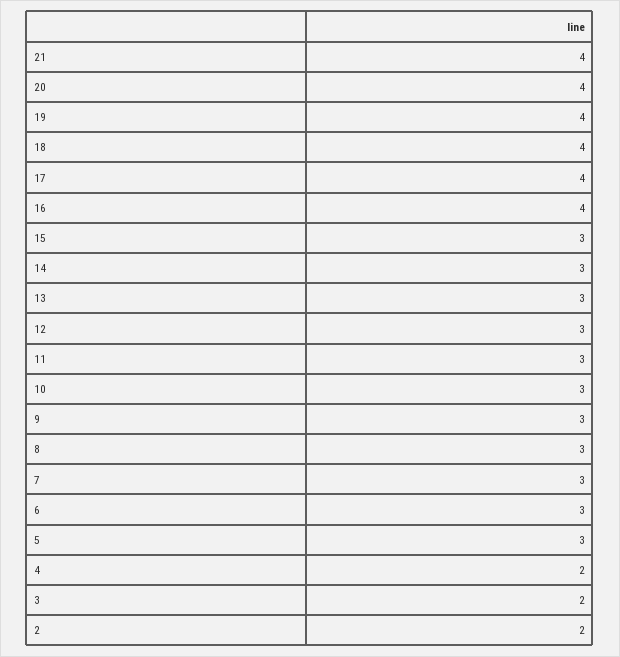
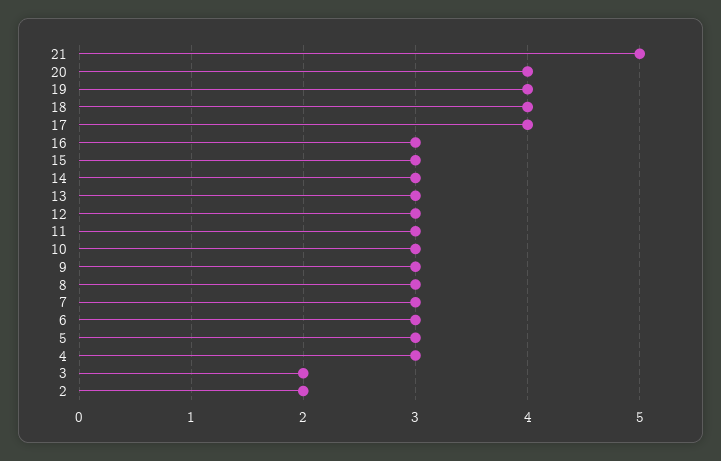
21: 4 -> 5
16: 4 -> 3
4: 2 -> 3

